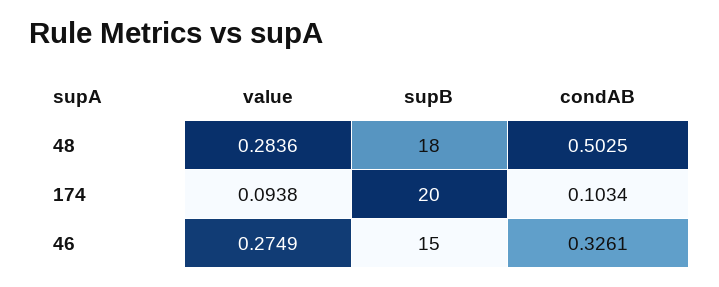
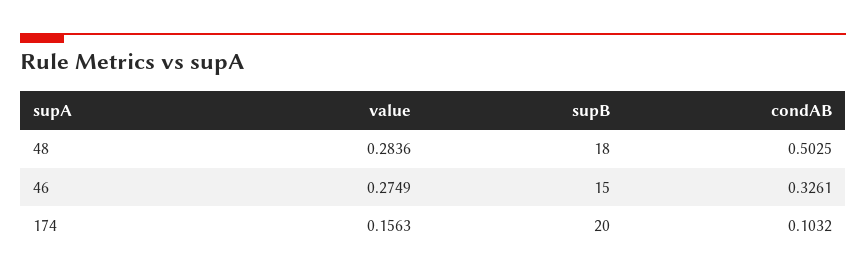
value, 174: 0.0938 -> 0.1563
condAB, 174: 0.1034 -> 0.1032

